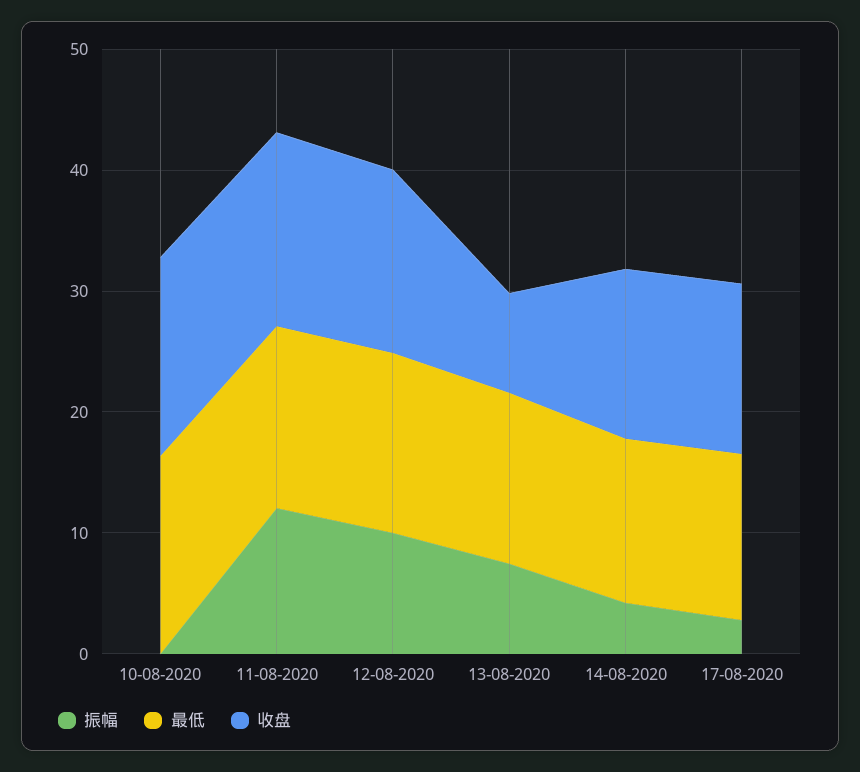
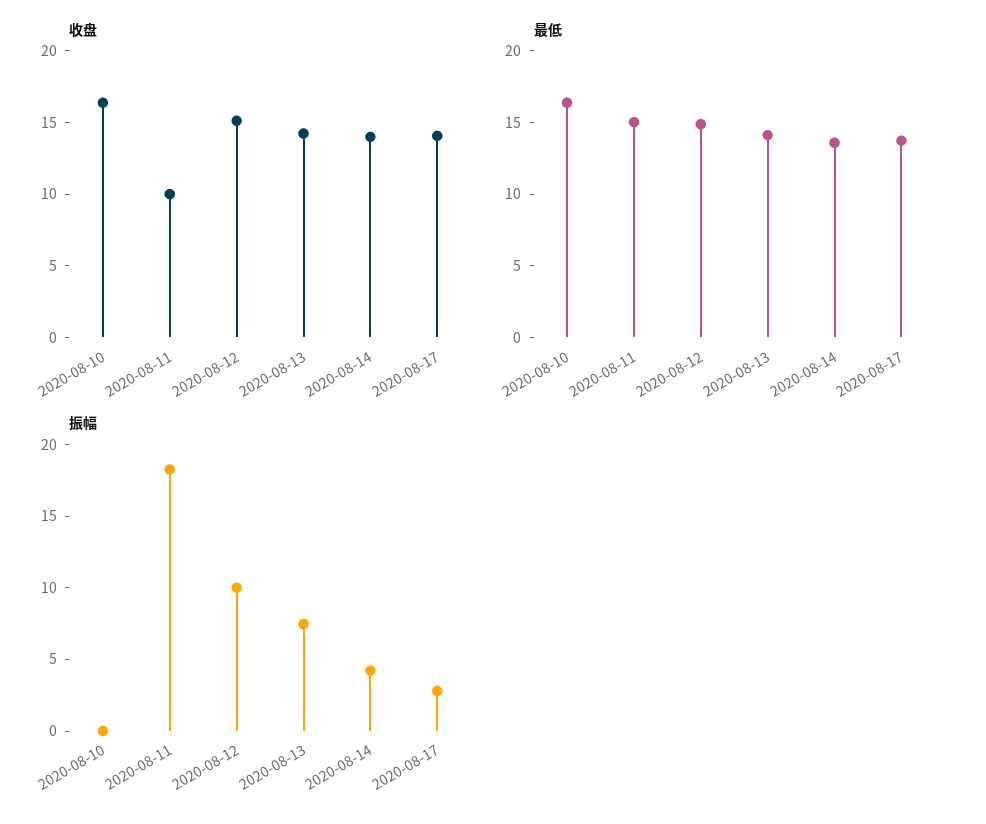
振幅, 11-08-2020: 12 -> 18
收盘, 11-08-2020: 16 -> 10
收盘, 13-08-2020: 8 -> 14

